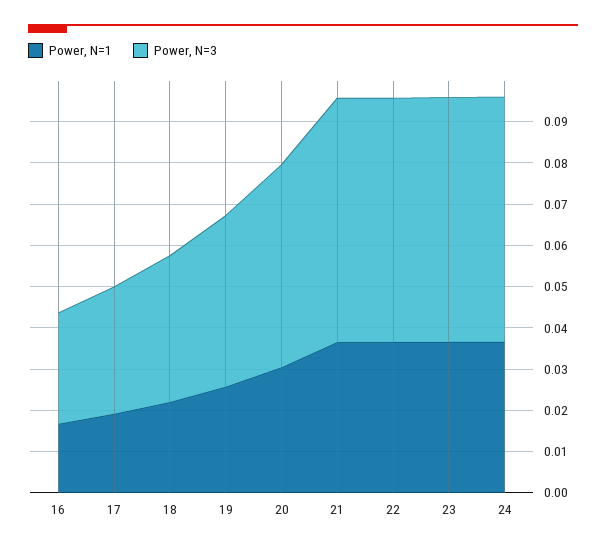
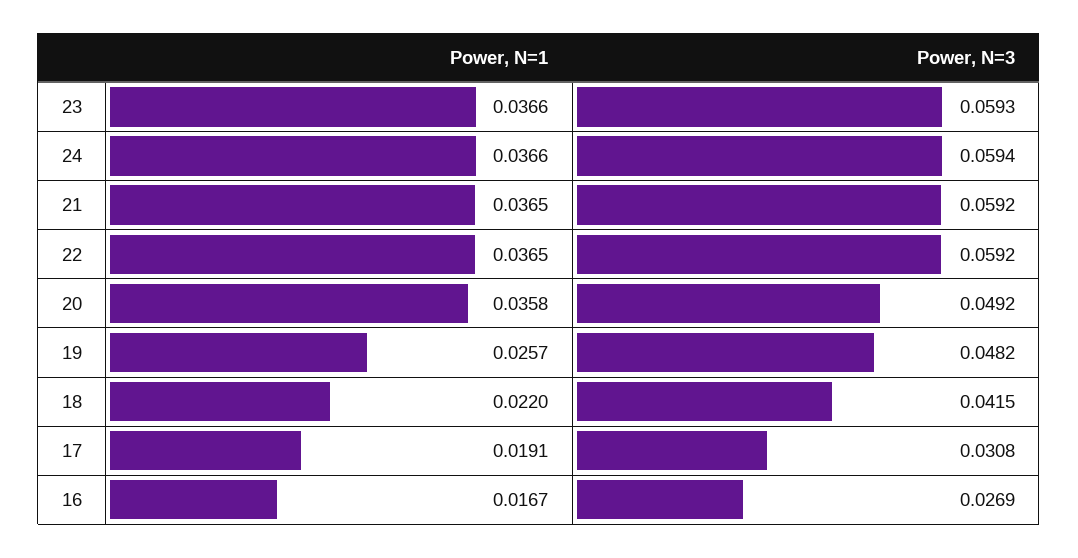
Power, N=3, 18: 0.036 -> 0.0415
Power, N=3, 19: 0.042 -> 0.0482
Power, N=1, 20: 0.03 -> 0.0358

